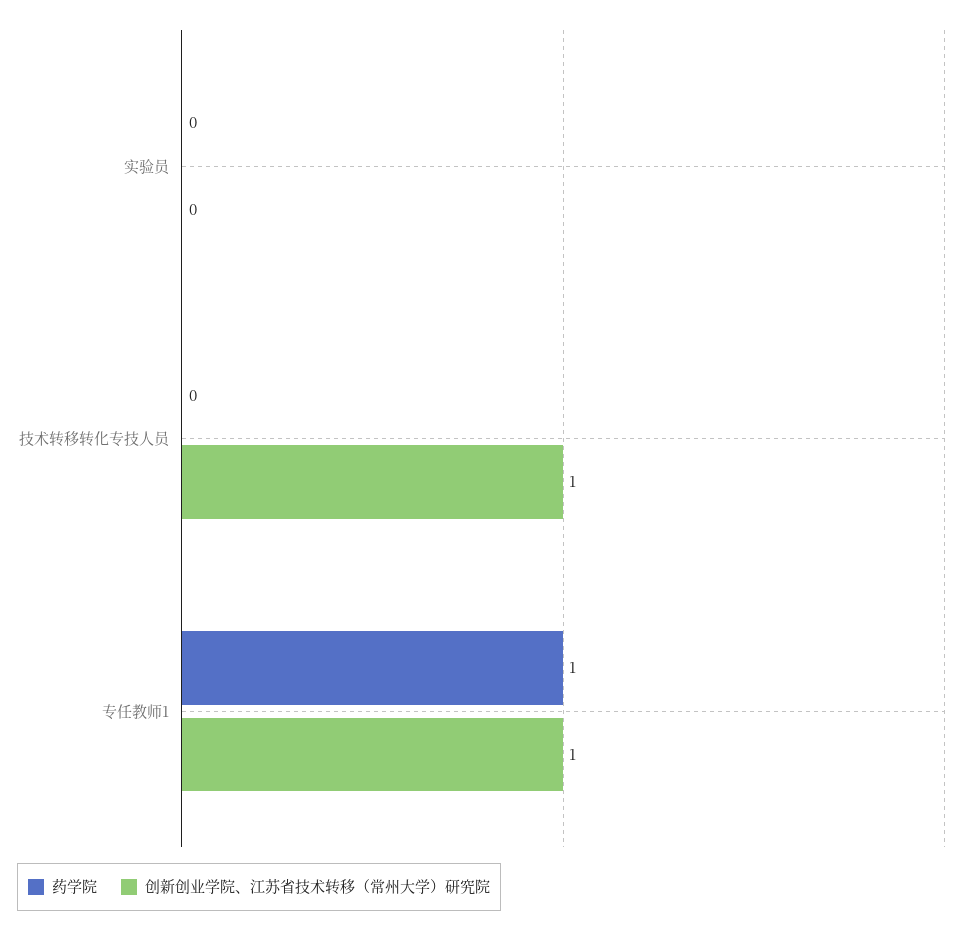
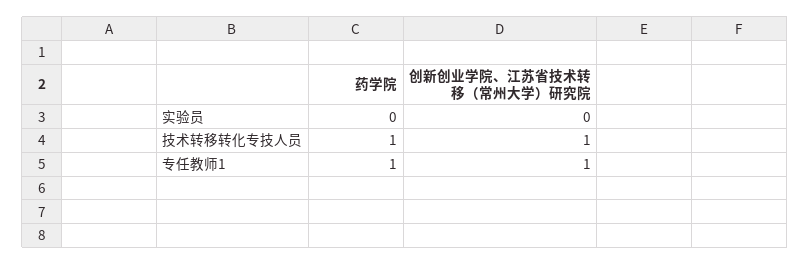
药学院, 技术转移转化专技人员: 0 -> 1

